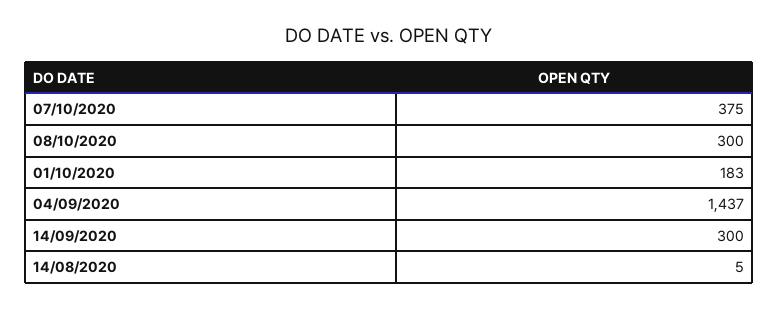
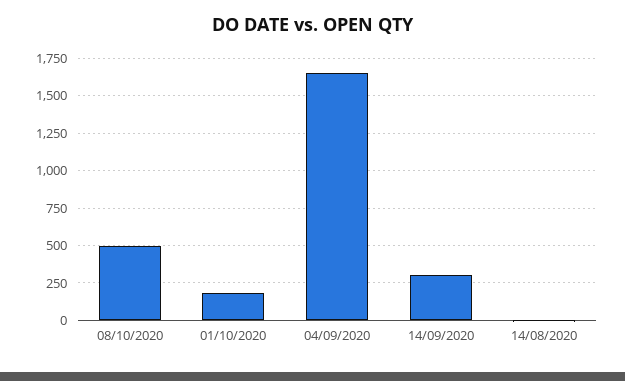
07/10/2020: 375 -> none
08/10/2020: 300 -> 500
04/09/2020: 1437 -> 1650

